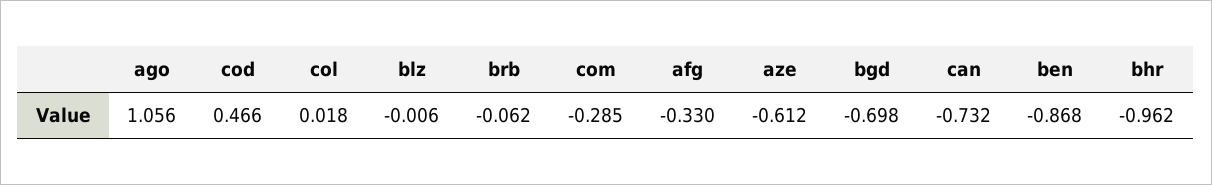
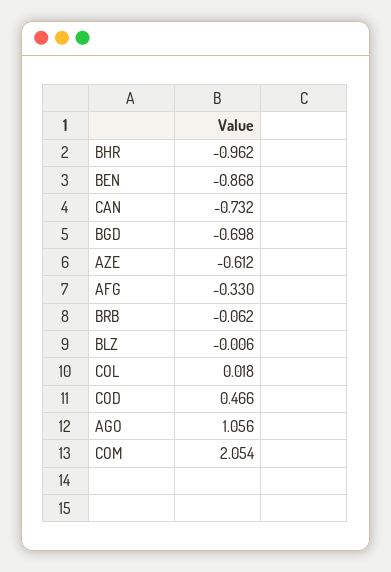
com: -0.285 -> 2.054

